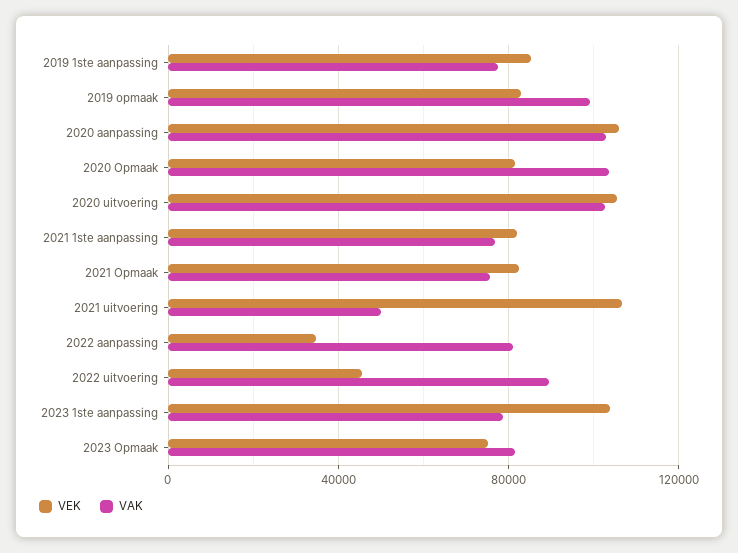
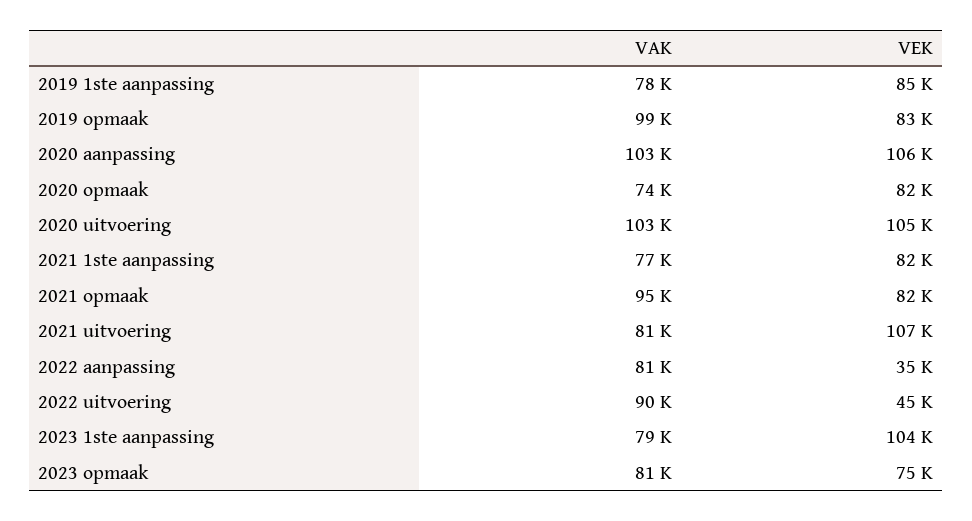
VAK, 2020 Opmaak: 105000 -> 74000
VAK, 2021 Opmaak: 75000 -> 95000
VAK, 2021 uitvoering: 50000 -> 81000

